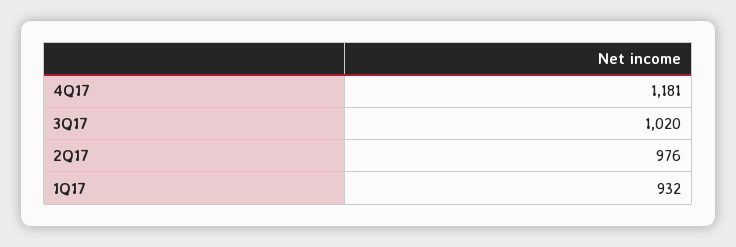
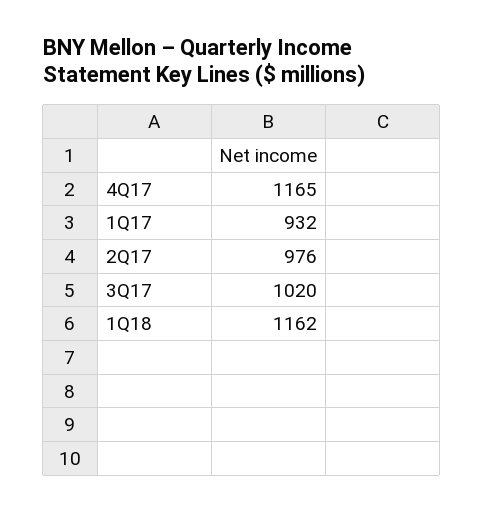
4Q17: 1181 -> 1165
1Q18: none -> 1162

